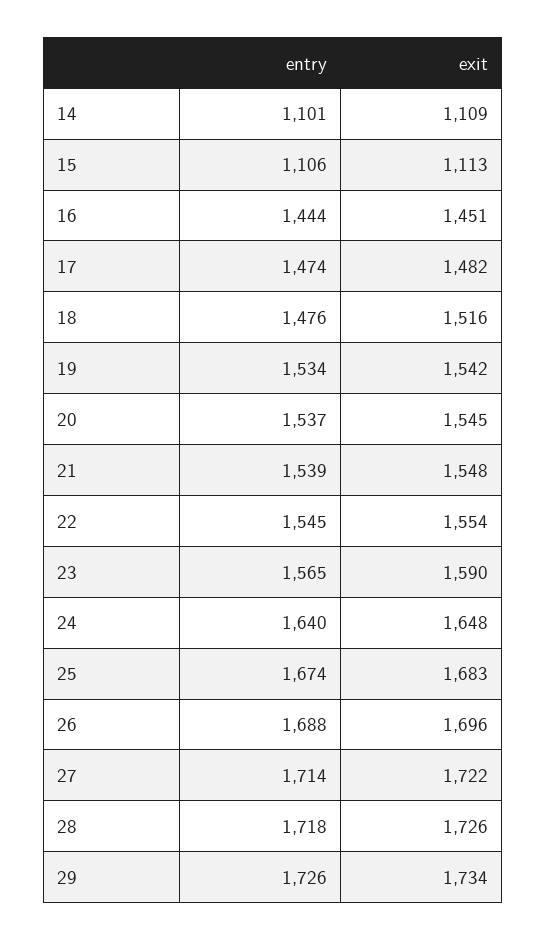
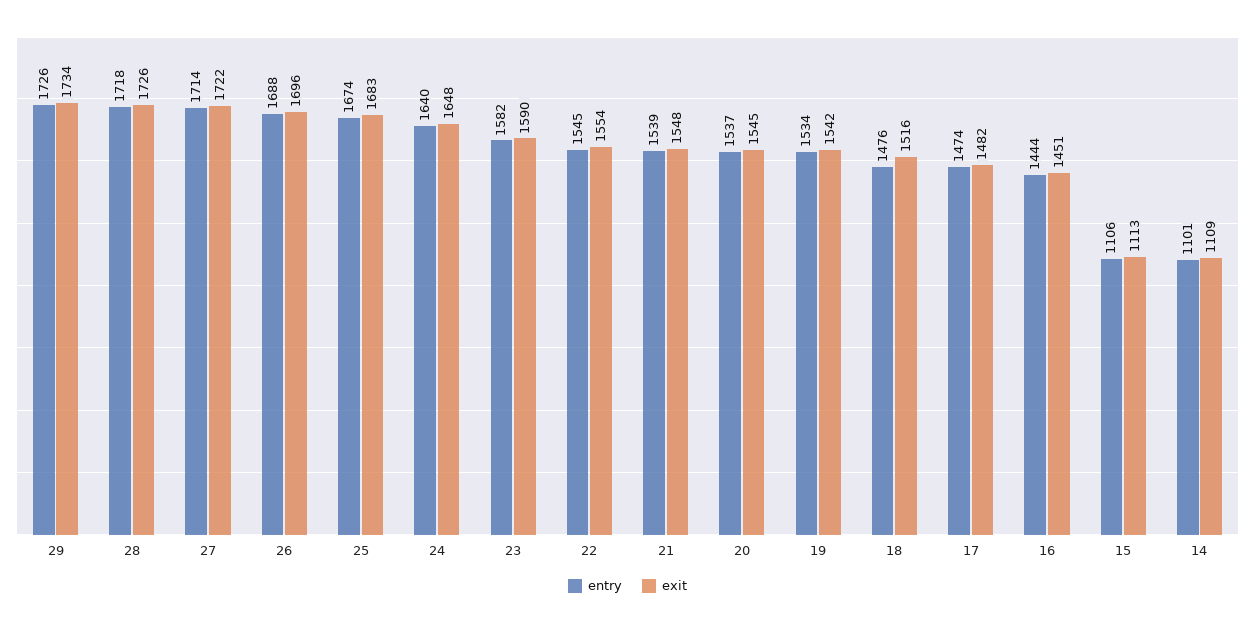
entry, 23: 1565 -> 1582

